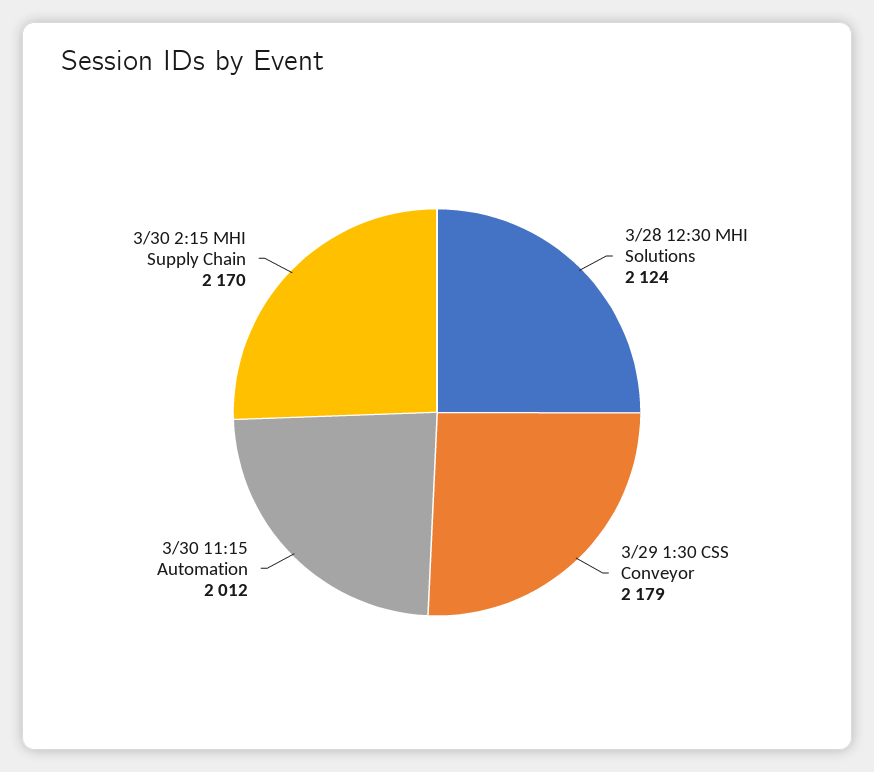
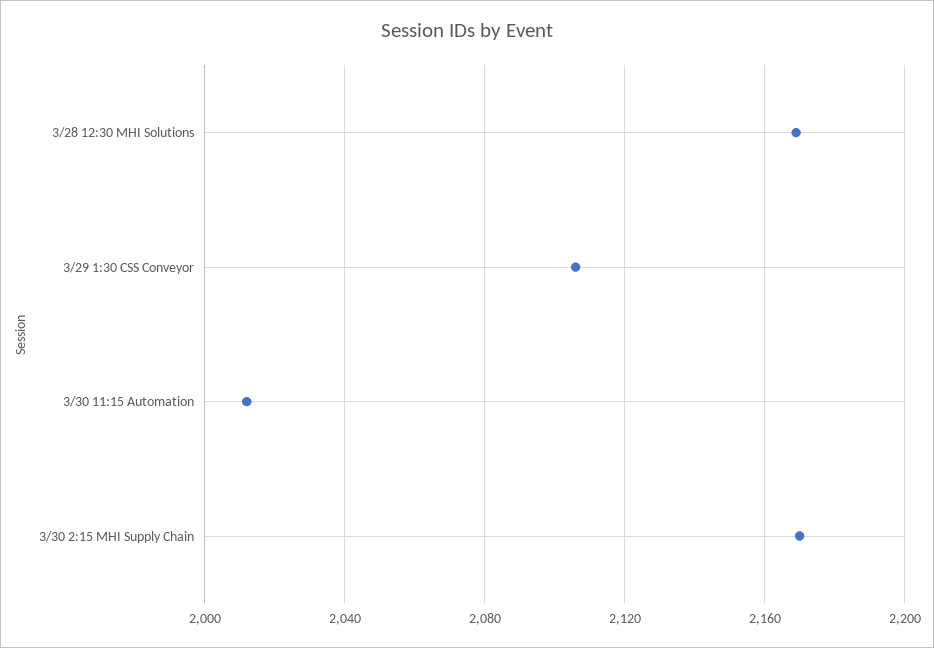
3/28 12:30 MHI Solutions: 2124 -> 2170
3/29 1:30 CSS Conveyor: 2179 -> 2105

